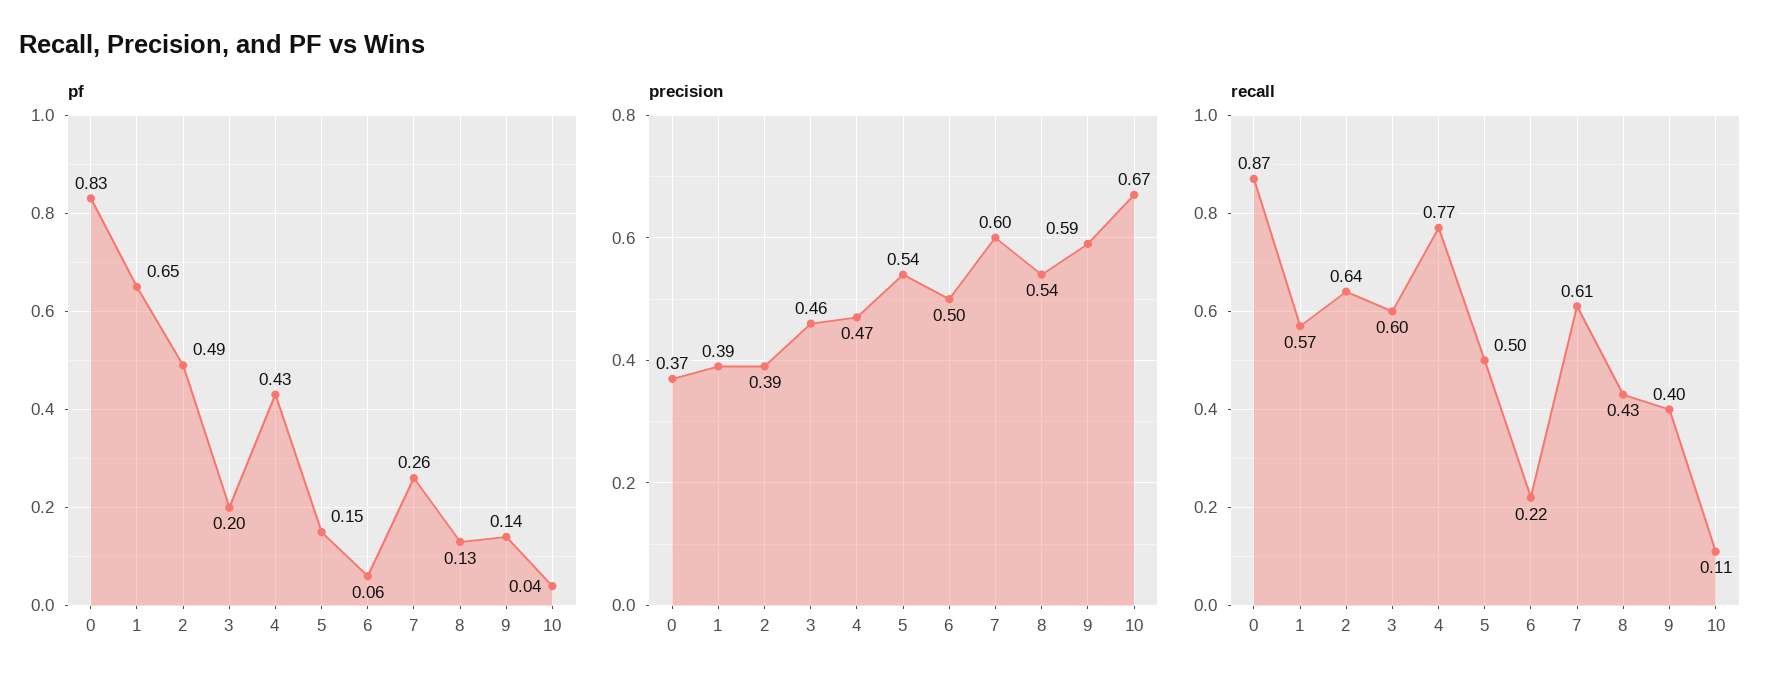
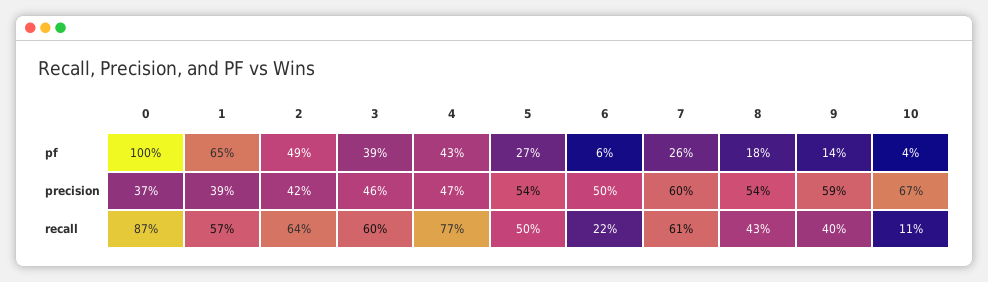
pf, 0: 0.83 -> 1
pf, 3: 0.2 -> 0.39
pf, 5: 0.15 -> 0.27
pf, 8: 0.13 -> 0.18
precision, 2: 0.39 -> 0.42

